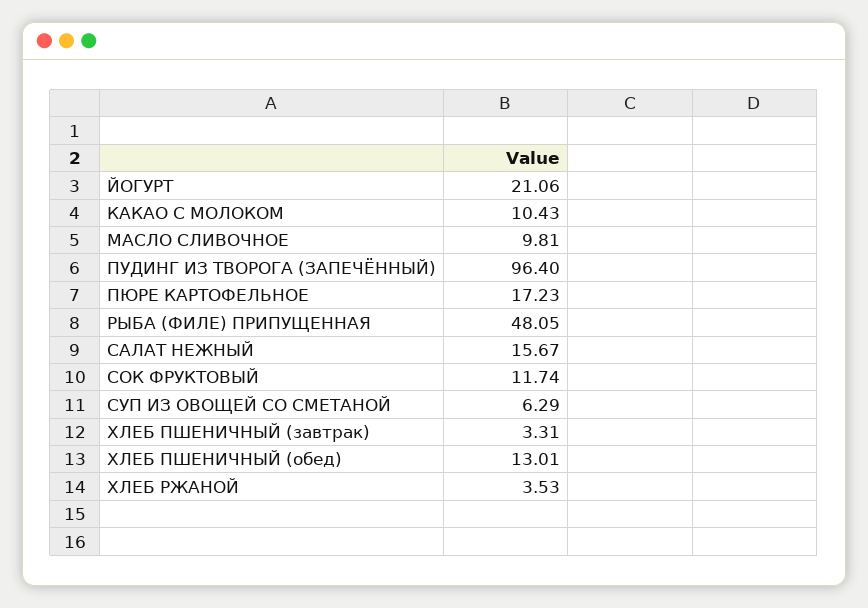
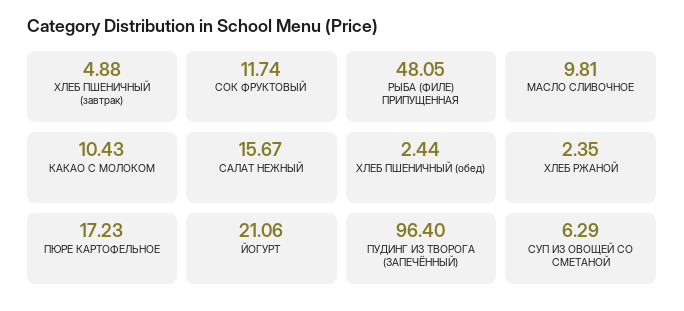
ХЛЕБ ПШЕНИЧНЫЙ (завтрак): 3.31 -> 4.88
ХЛЕБ ПШЕНИЧНЫЙ (обед): 13.01 -> 2.44
ХЛЕБ РЖАНОЙ: 3.53 -> 2.35

